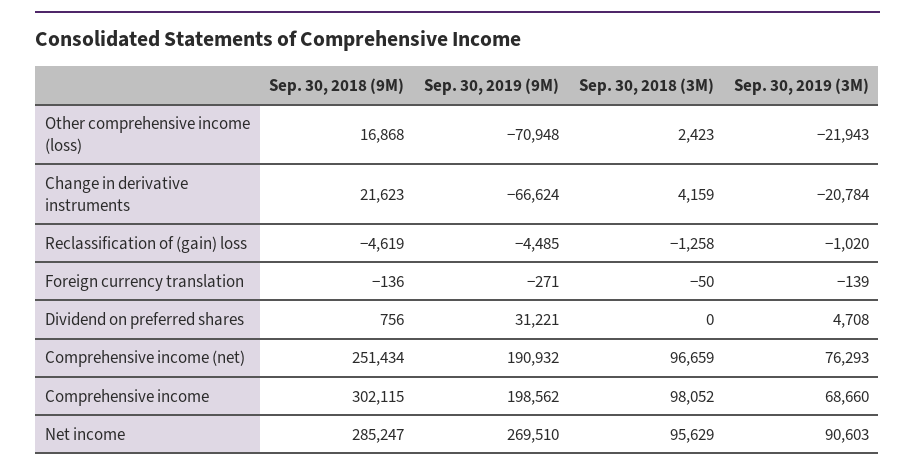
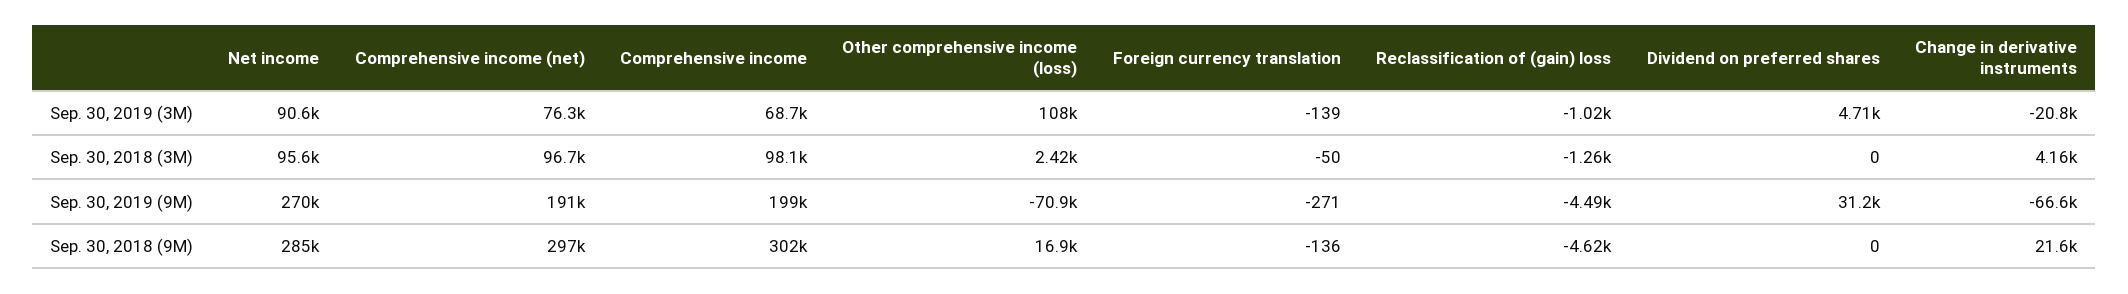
Sep. 30, 2019 (3M), Other comprehensive income (loss): -21943 -> 108000
Sep. 30, 2018 (9M), Dividend on preferred shares: 756 -> 0
Sep. 30, 2018 (9M), Comprehensive income (net): 251434 -> 297000

